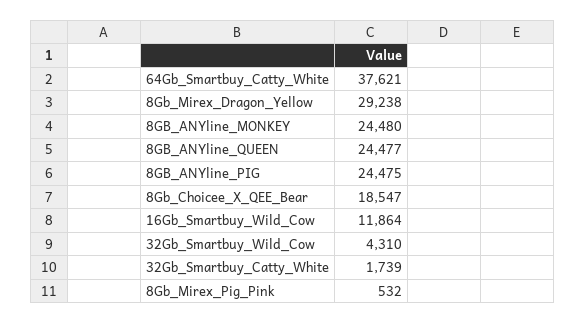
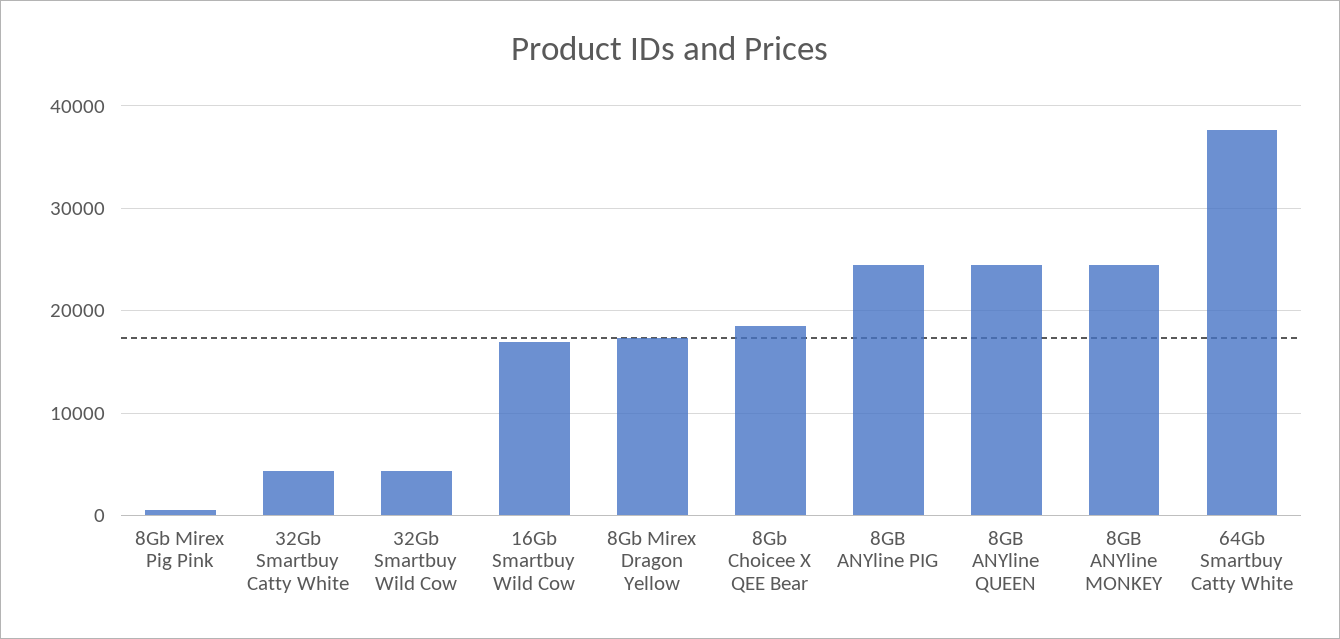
8Gb_Mirex_Dragon_Yellow: 29238 -> 17000
16Gb_Smartbuy_Wild_Cow: 11864 -> 17000
32Gb_Smartbuy_Catty_White: 1739 -> 4000

